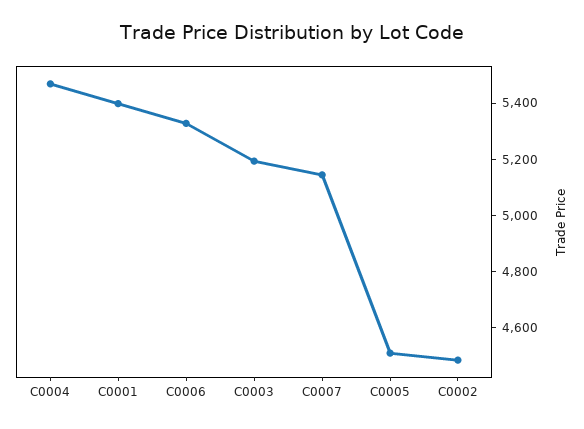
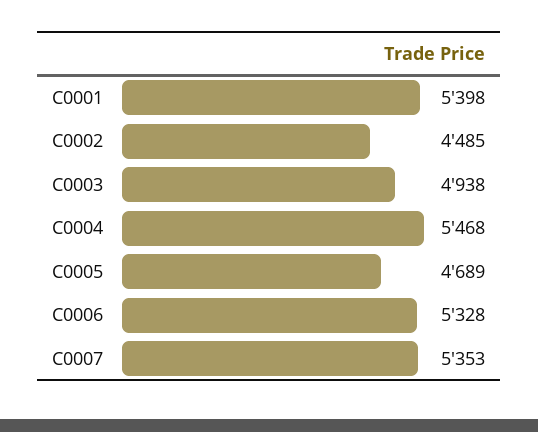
C0003: 5200 -> 4938
C0007: 5150 -> 5353
C0005: 4500 -> 4689

